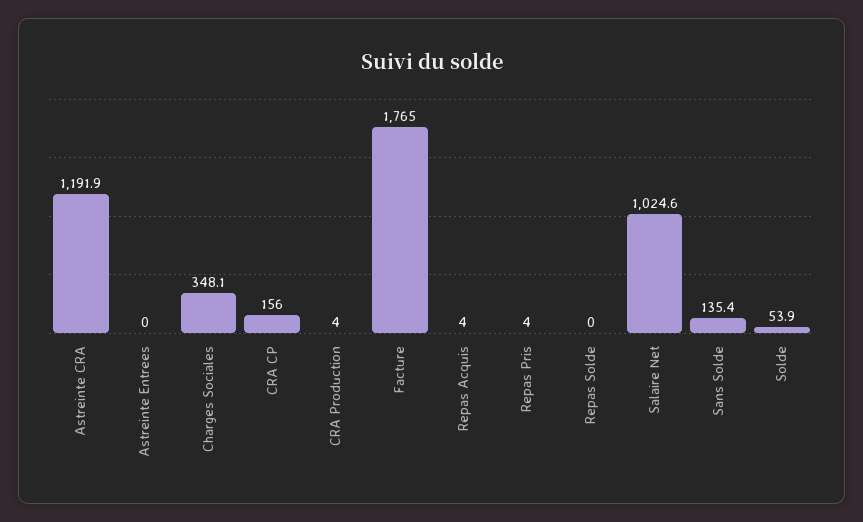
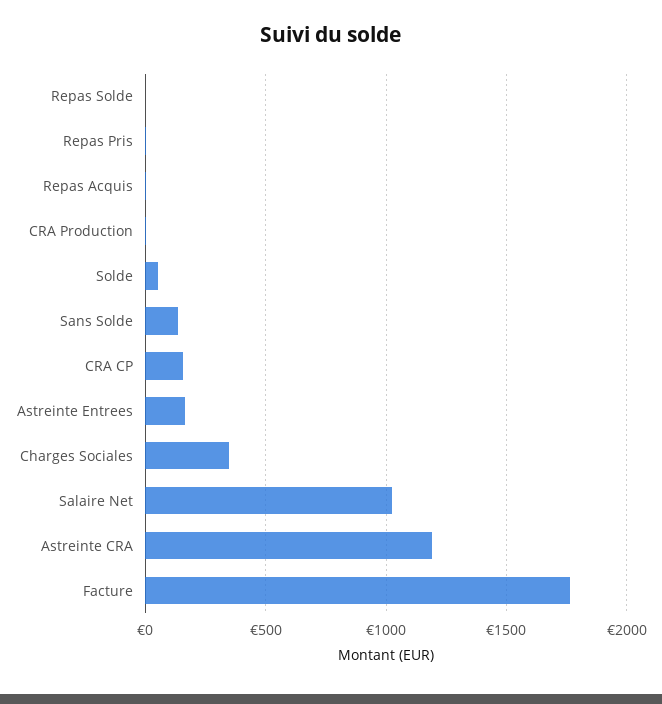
Astreinte Entrees: 0 -> 150

